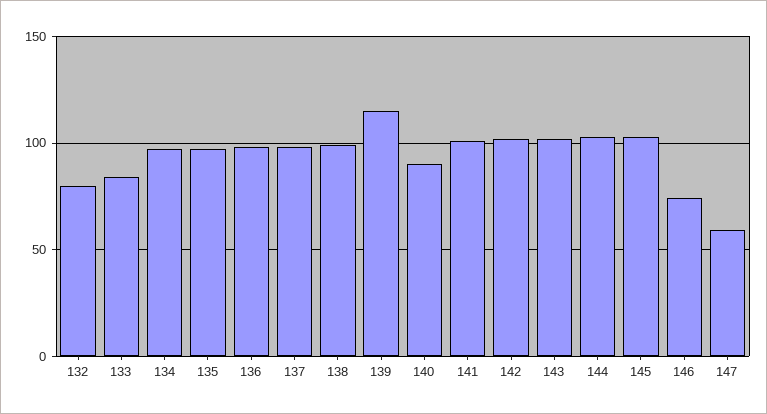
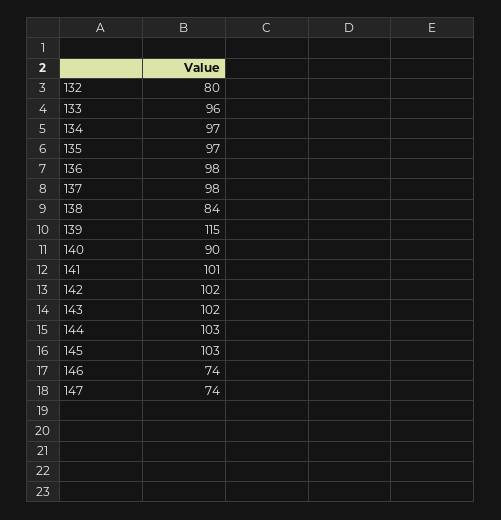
133: 85 -> 96
138: 100 -> 84
147: 60 -> 74

